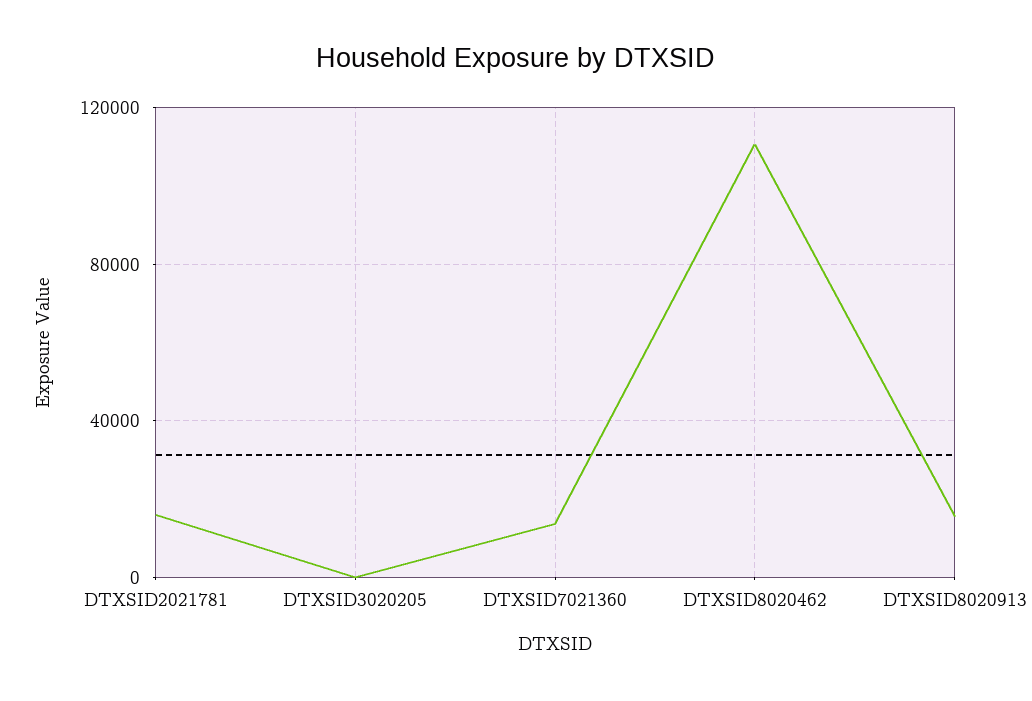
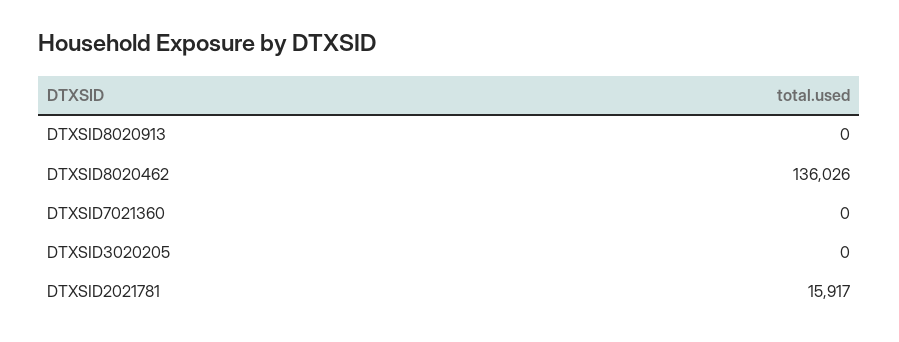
DTXSID7021360: 15000 -> 0
DTXSID8020462: 110000 -> 136026
DTXSID8020913: 15000 -> 0

